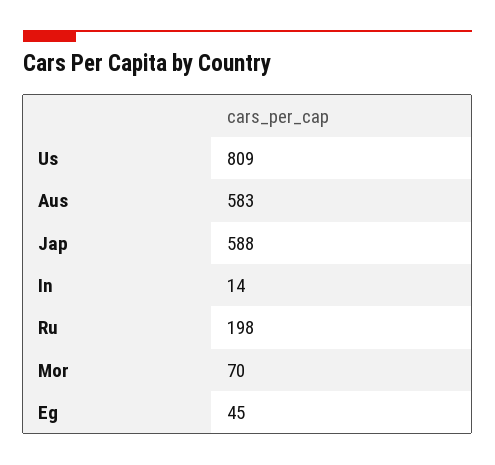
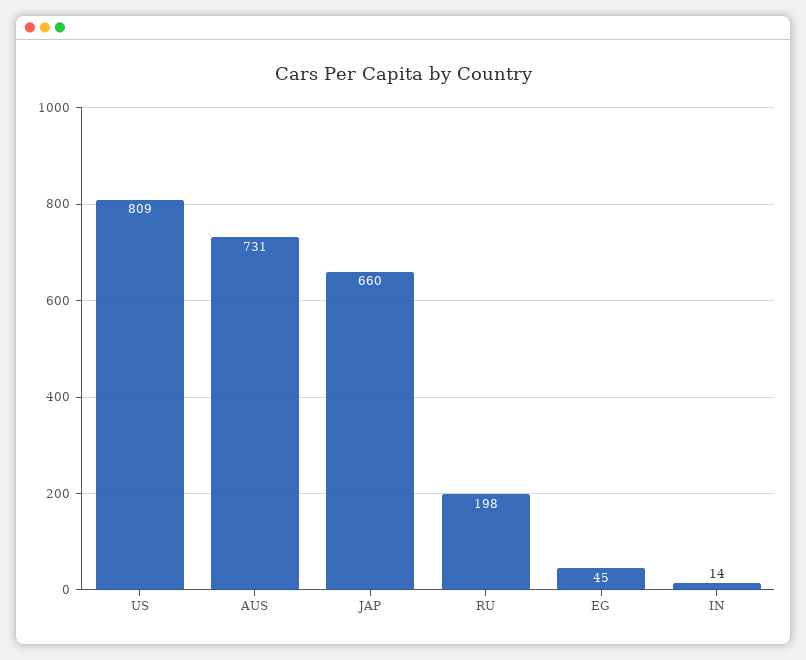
Aus: 583 -> 731
Jap: 588 -> 660
Mor: 70 -> none

